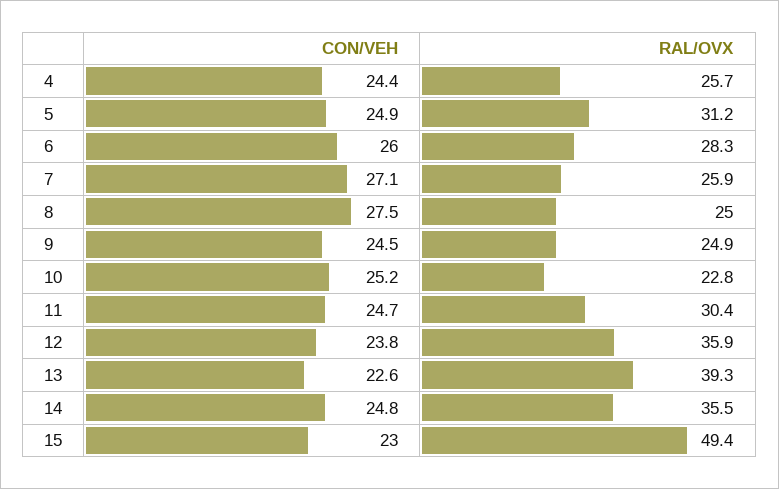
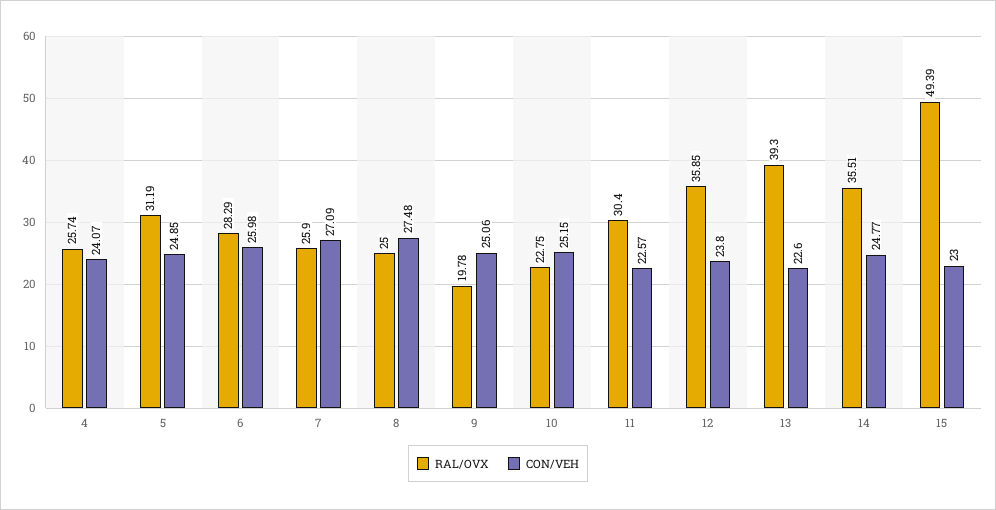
CON/VEH, 4: 24.4 -> 24.07
CON/VEH, 9: 24.5 -> 25.06
RAL/OVX, 9: 24.9 -> 19.78
CON/VEH, 11: 24.7 -> 22.57

